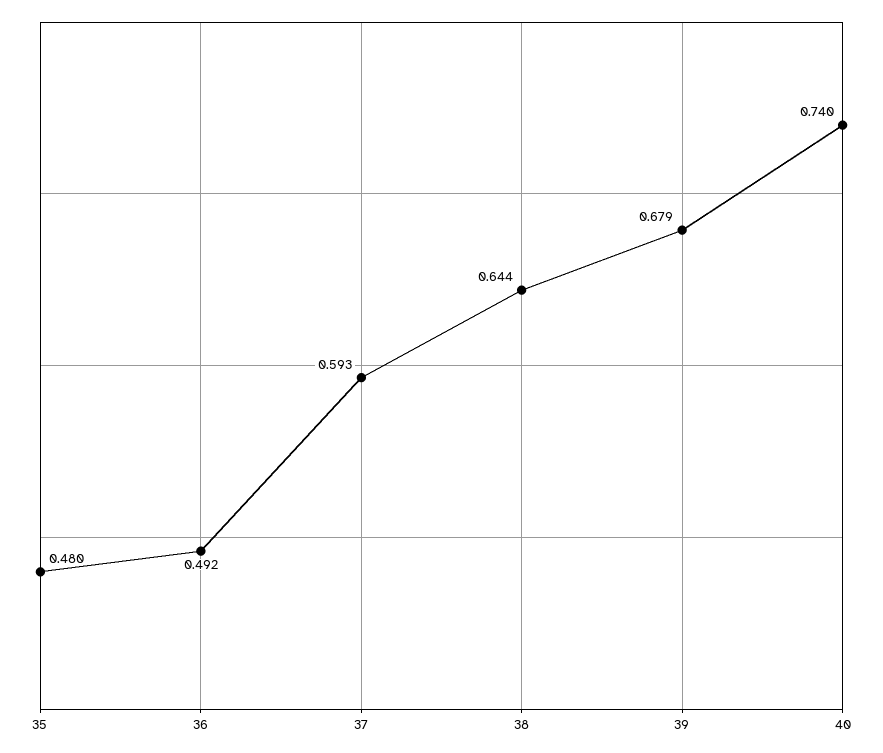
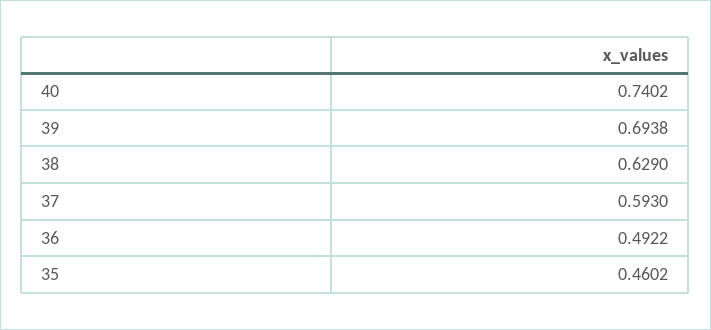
35: 0.48 -> 0.4602
38: 0.644 -> 0.629
39: 0.679 -> 0.6938

